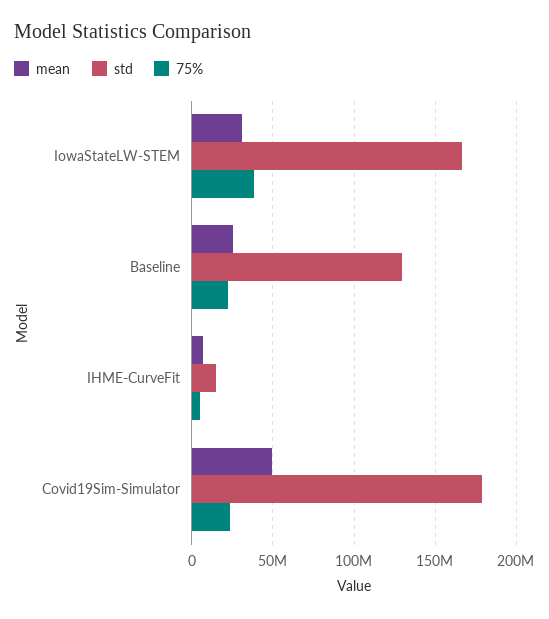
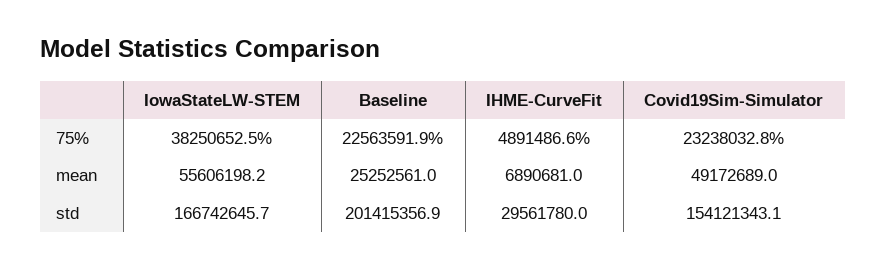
mean, IowaStateLW-STEM: 30000000 -> 55606198.2
std, Baseline: 130000000 -> 201415356.9
std, IHME-CurveFit: 15000000 -> 29561780
std, Covid19Sim-Simulator: 180000000 -> 154121343.1

